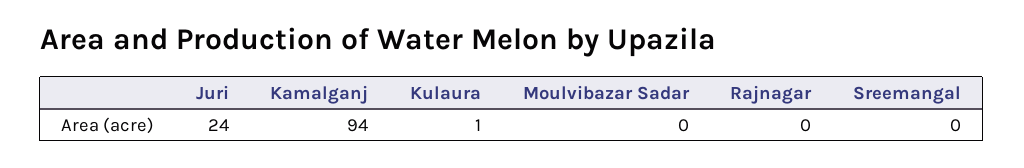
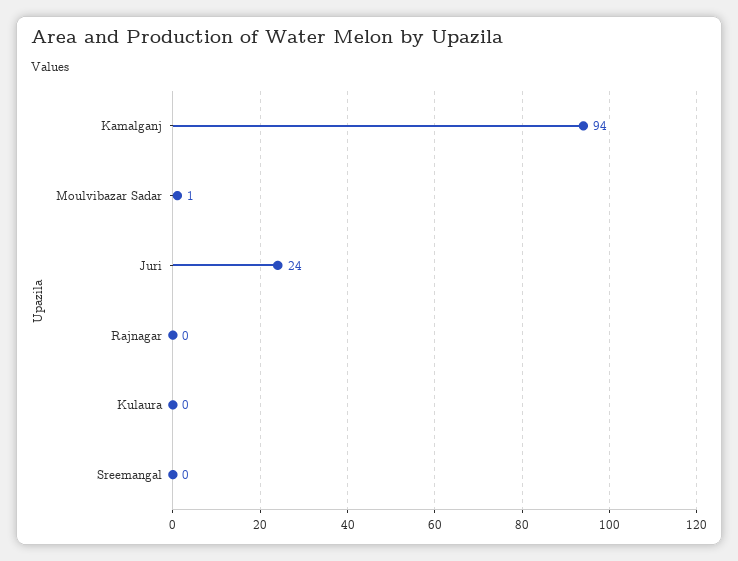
Kulaura: 1 -> 0
Moulvibazar Sadar: 0 -> 1

